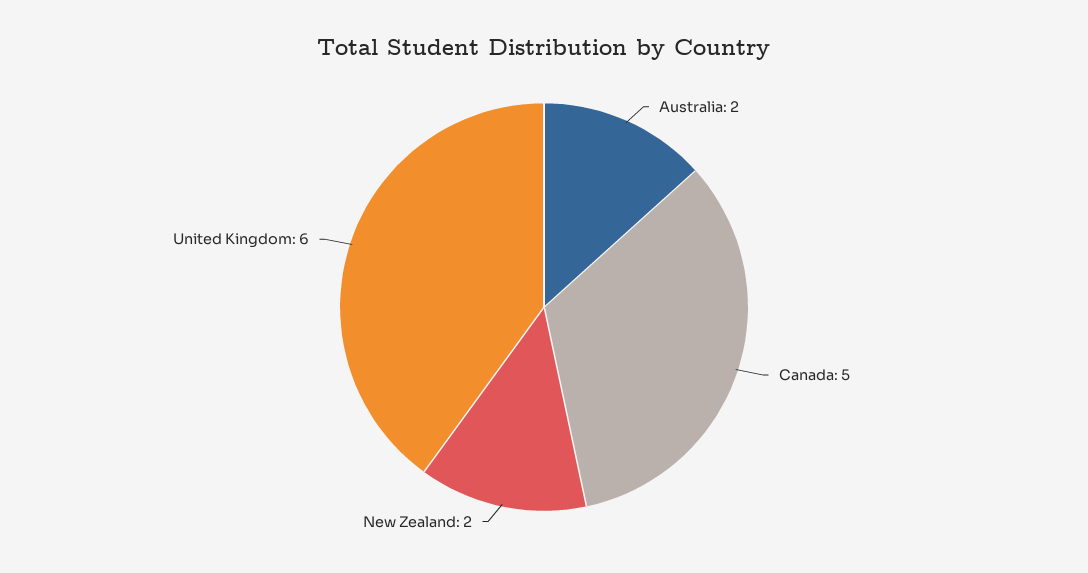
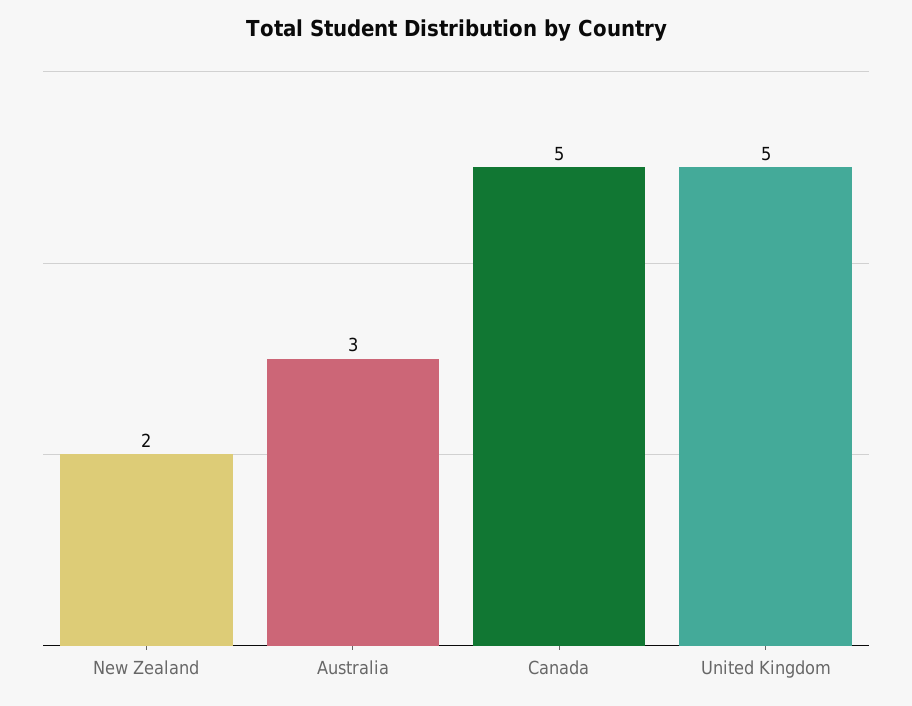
Australia: 2 -> 3
United Kingdom: 6 -> 5

